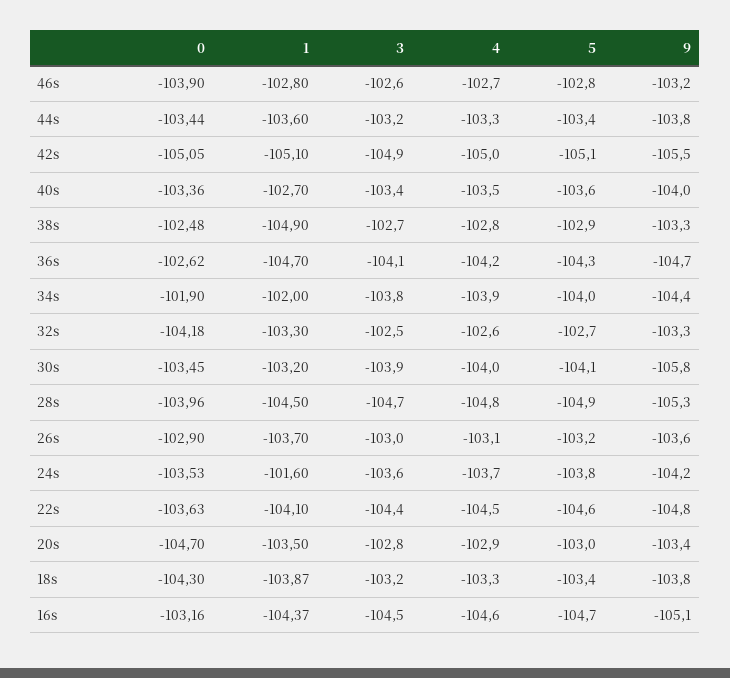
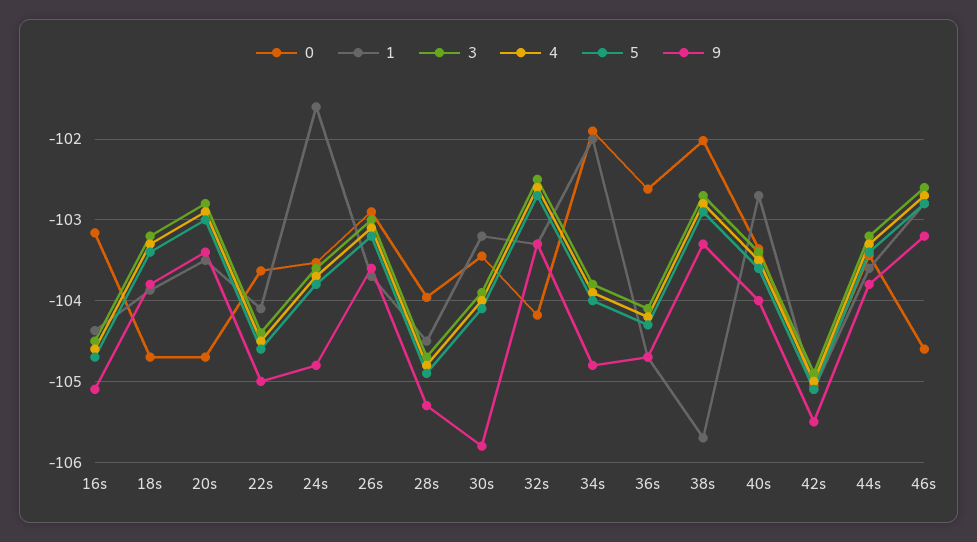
0, 46s: -103.9 -> -104.6
0, 38s: -102.48 -> -102
1, 38s: -104.9 -> -105.7
9, 34s: -104.4 -> -104.8
9, 24s: -104.2 -> -104.8
9, 22s: -104.8 -> -105
0, 18s: -104.3 -> -104.7

